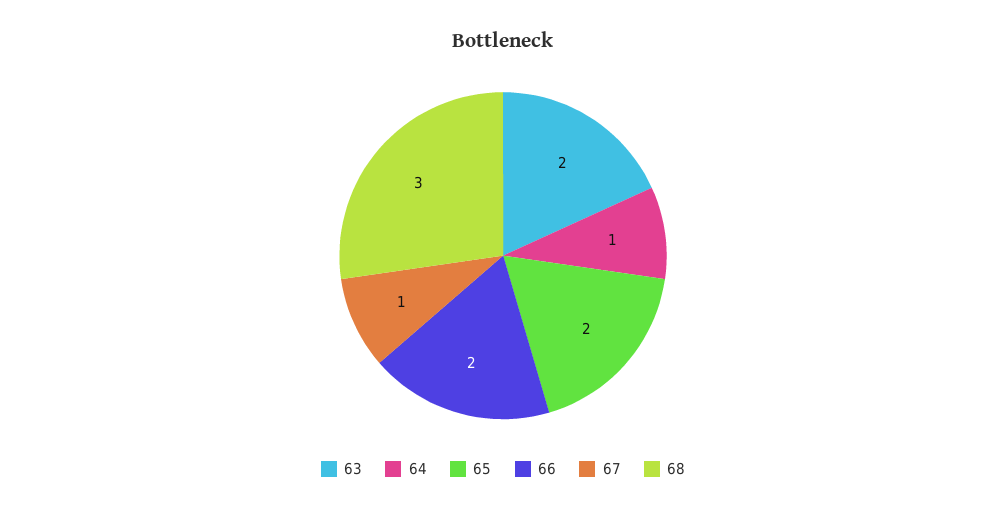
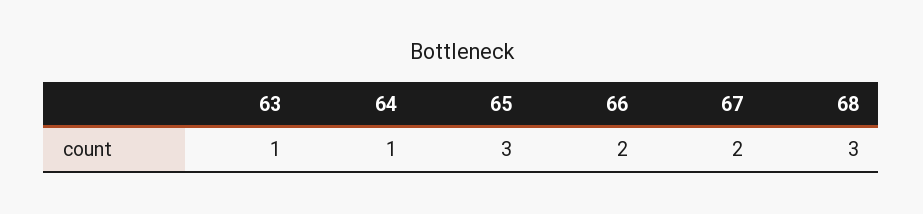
63: 2 -> 1
65: 2 -> 3
67: 1 -> 2

